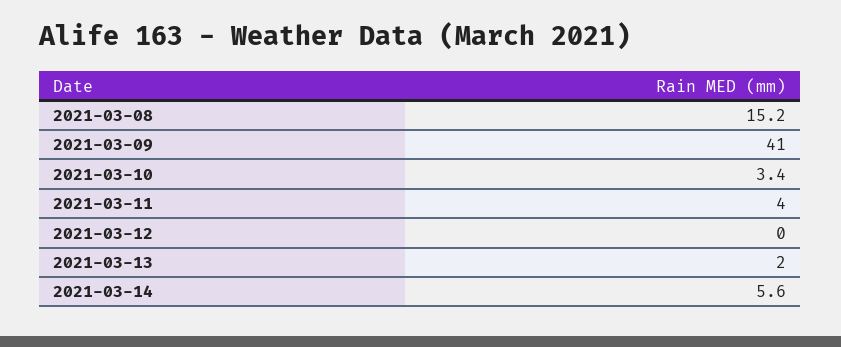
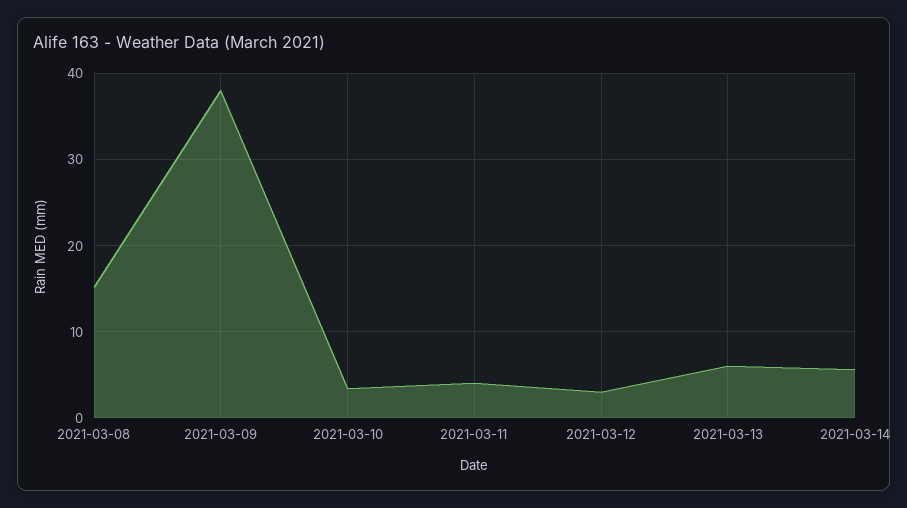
2021-03-09: 41 -> 38
2021-03-12: 0 -> 3
2021-03-13: 2 -> 6

